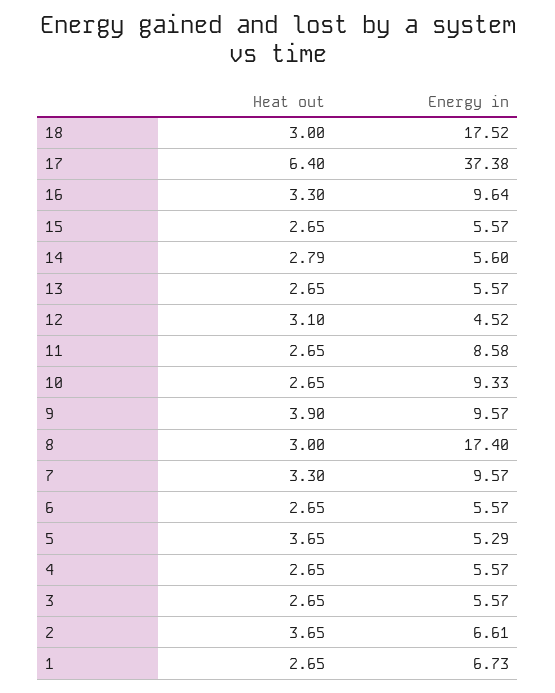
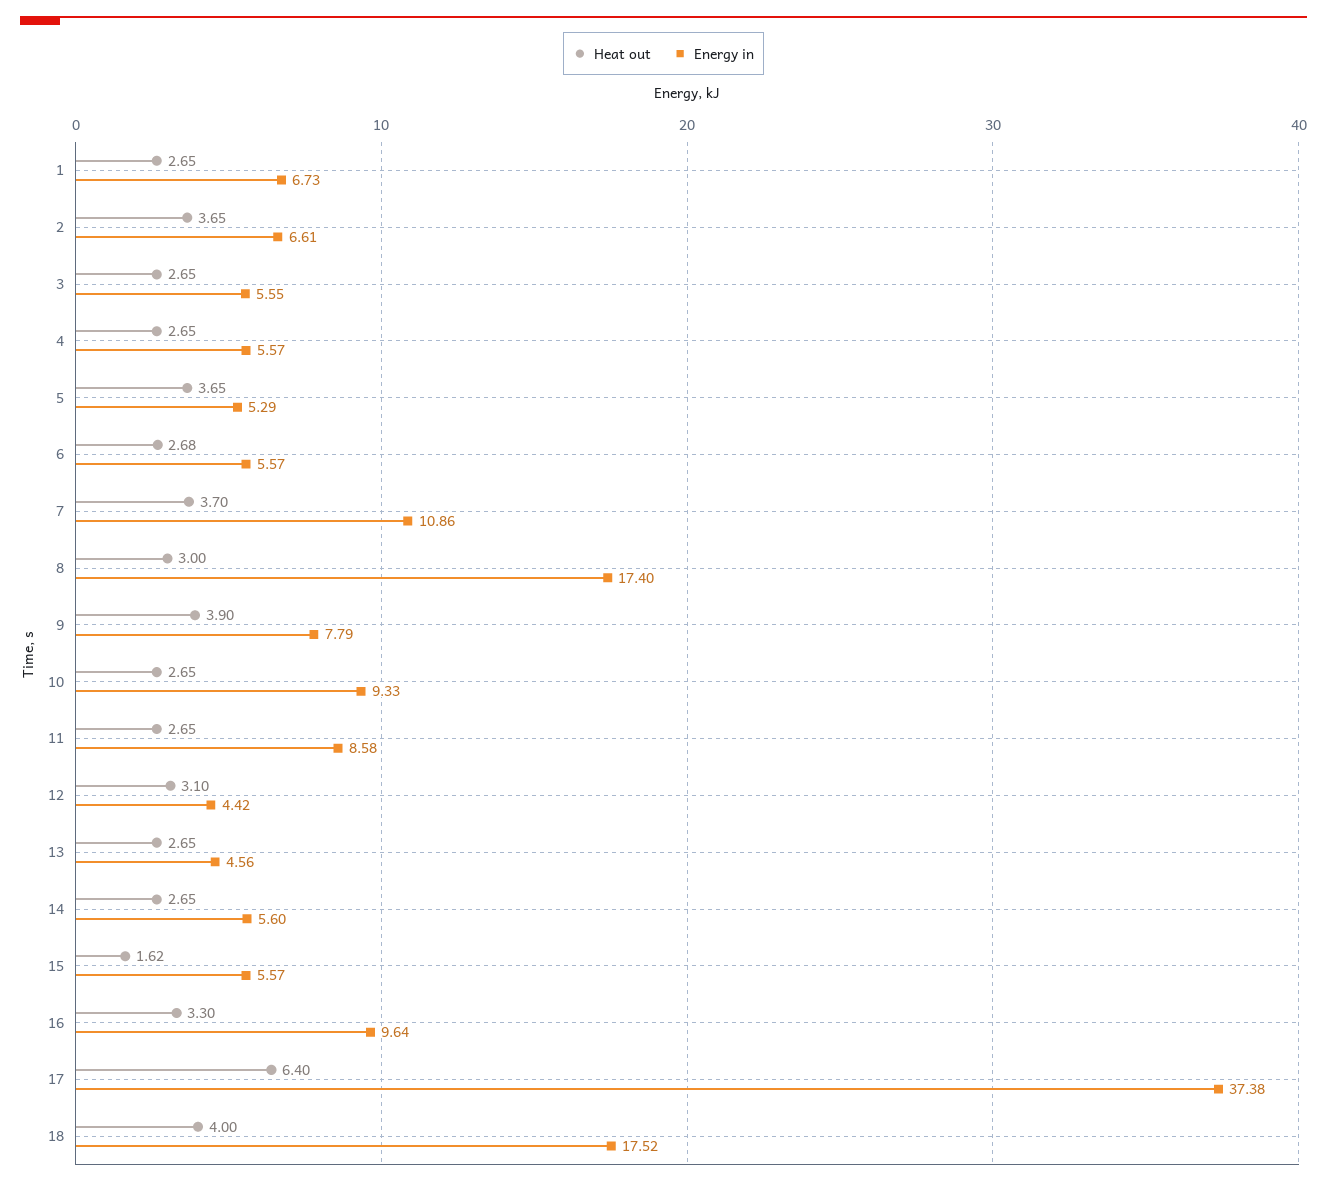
Heat out, 18: 3 -> 4
Heat out, 15: 2.65 -> 1.62
Heat out, 14: 2.79 -> 2.65
Energy in, 13: 5.57 -> 4.56
Energy in, 12: 4.52 -> 4.42
Energy in, 9: 9.57 -> 7.79
Heat out, 7: 3.3 -> 3.7
Energy in, 7: 9.57 -> 10.86
Heat out, 6: 2.65 -> 2.68
Energy in, 3: 5.57 -> 5.55

